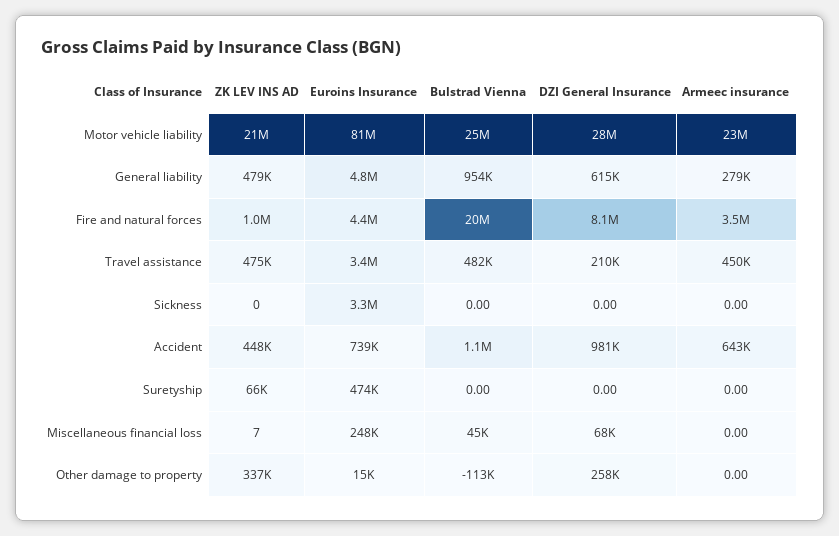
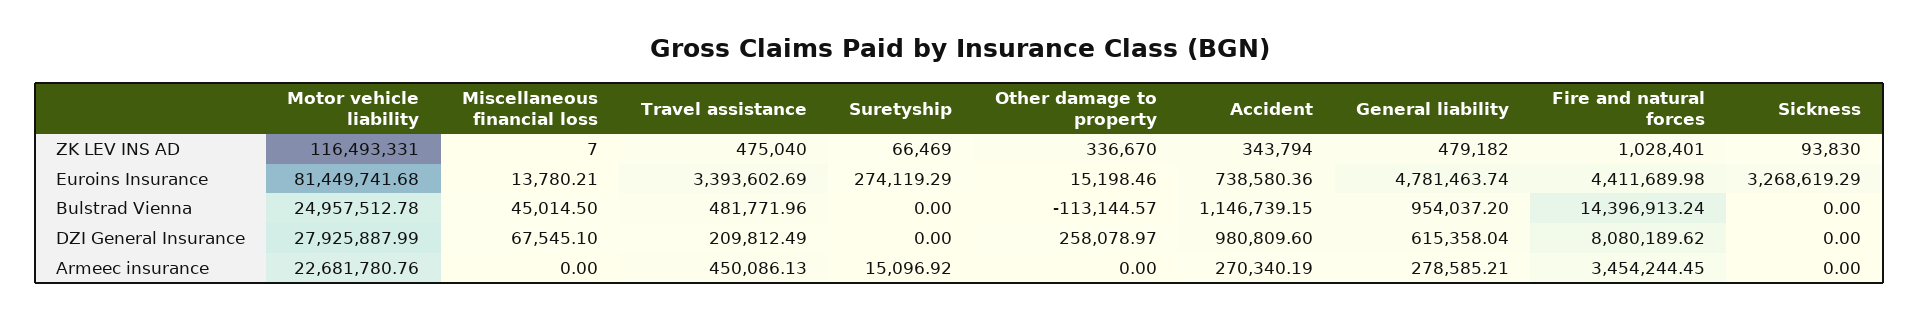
ZK LEV INS AD, Motor vehicle liability: 21000000 -> 116493331
Bulstrad Vienna, Fire and natural forces: 20000000 -> 14396913.24
ZK LEV INS AD, Sickness: 0 -> 93830
ZK LEV INS AD, Accident: 448000 -> 343794
Armeec insurance, Accident: 643000 -> 270340.19
Euroins Insurance, Suretyship: 474000 -> 274119.29
Armeec insurance, Suretyship: 0 -> 15096.92
Euroins Insurance, Miscellaneous financial loss: 248000 -> 13780.21

